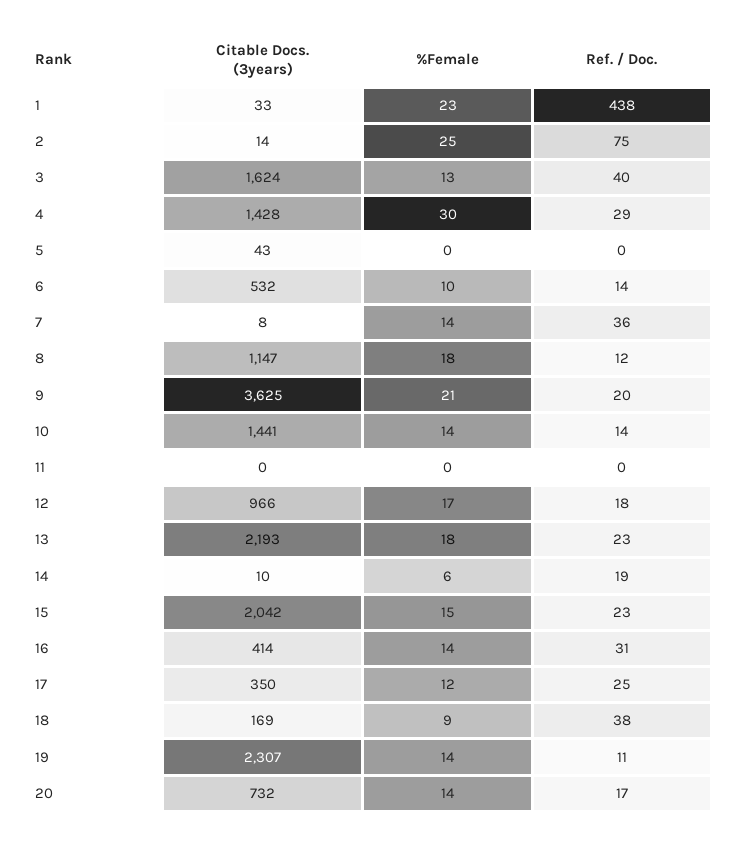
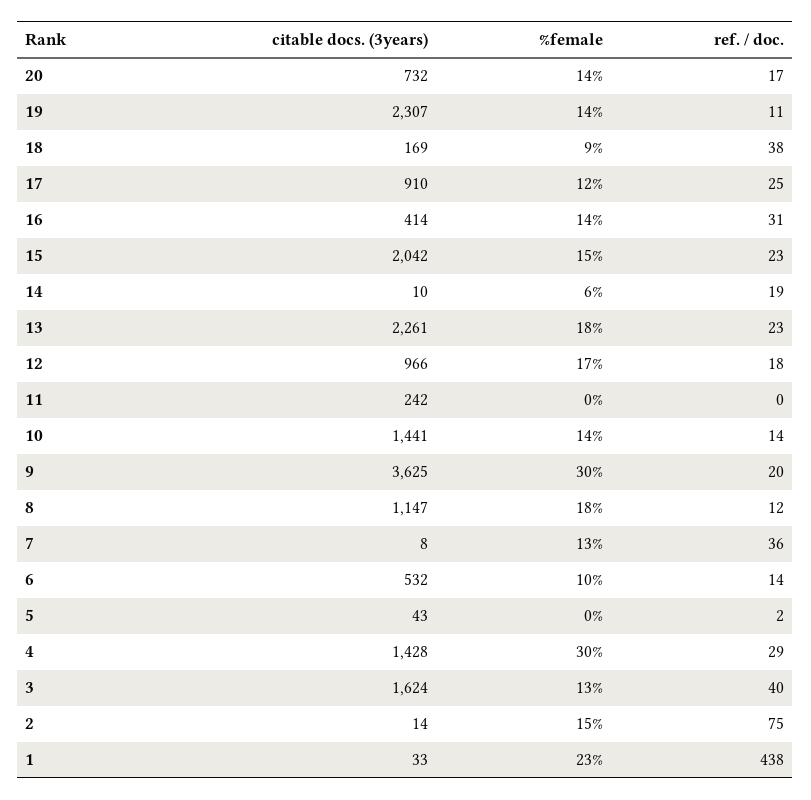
%Female, 2: 25 -> 15
Ref. / Doc., 5: 0 -> 2
%Female, 7: 14 -> 13
%Female, 9: 21 -> 30
Citable Docs. (3years), 11: 0 -> 242
Citable Docs. (3years), 13: 2193 -> 2261
Citable Docs. (3years), 17: 350 -> 910

